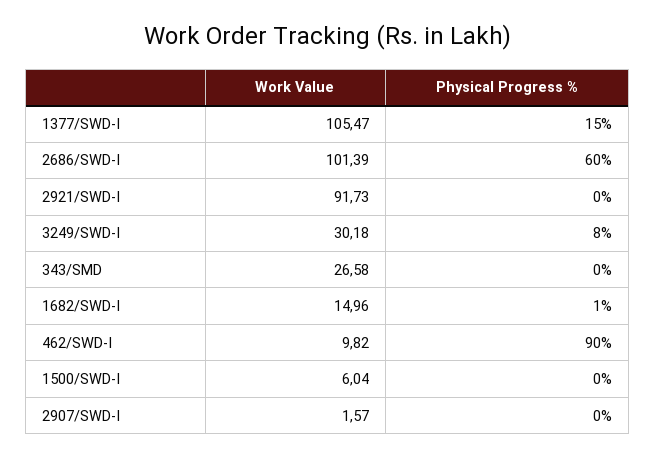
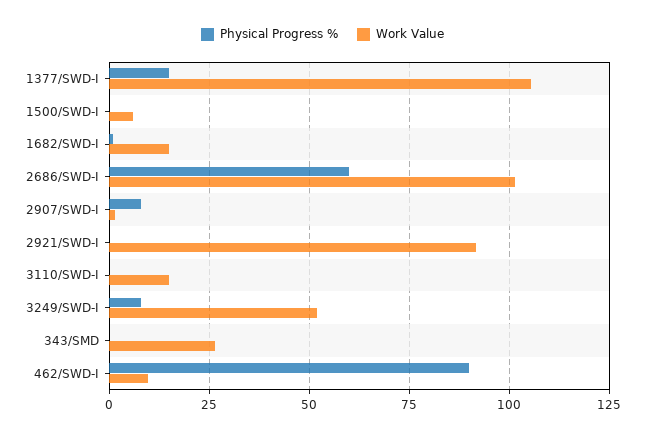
Work Value, 3249/SWD-I: 30.18 -> 52.5
Physical Progress %, 2907/SWD-I: 0 -> 7.5
Physical Progress %, 3110/SWD-I: none -> 0
Work Value, 3110/SWD-I: none -> 15

